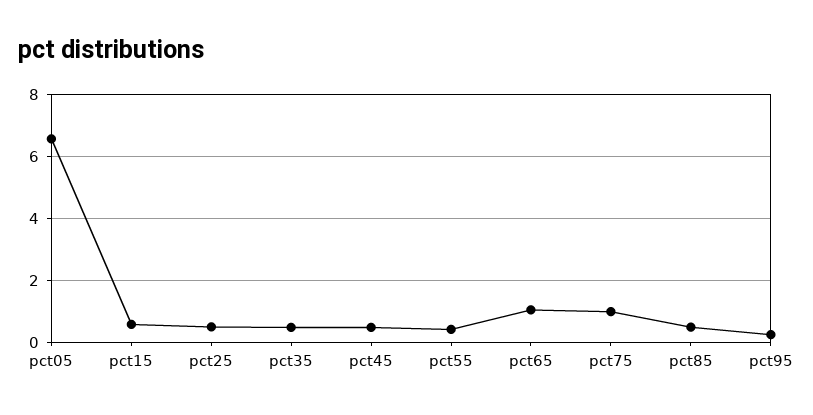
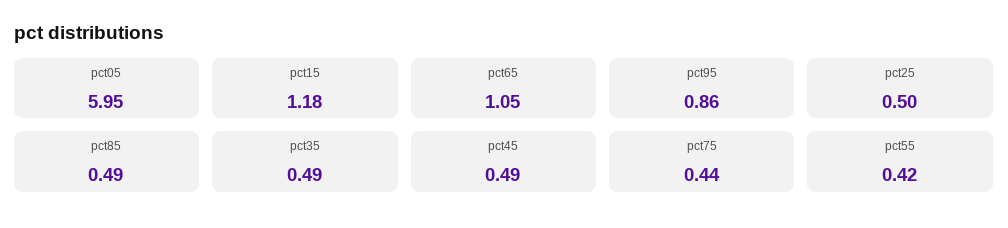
pct05: 6.6 -> 5.95
pct15: 0.6 -> 1.18
pct75: 1 -> 0.44
pct95: 0.2 -> 0.86

